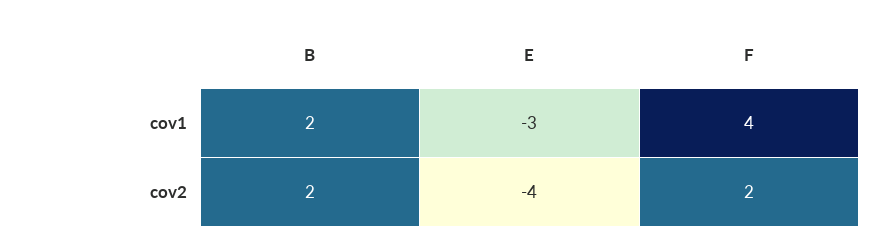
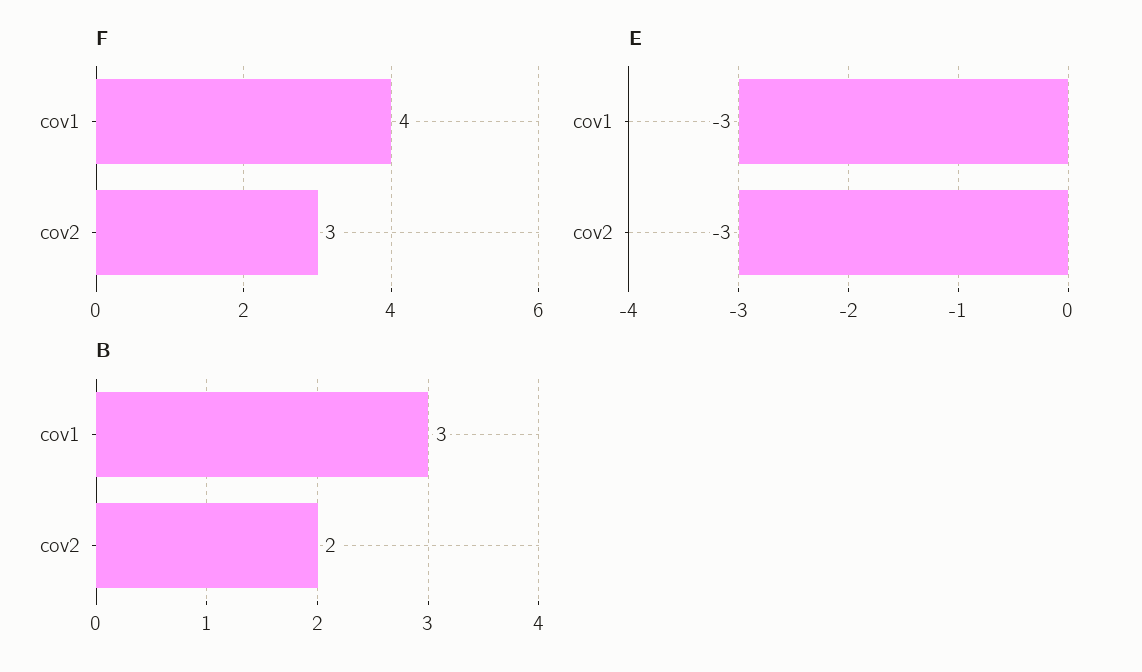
B, cov1: 2 -> 3
E, cov2: -4 -> -3
F, cov2: 2 -> 3

